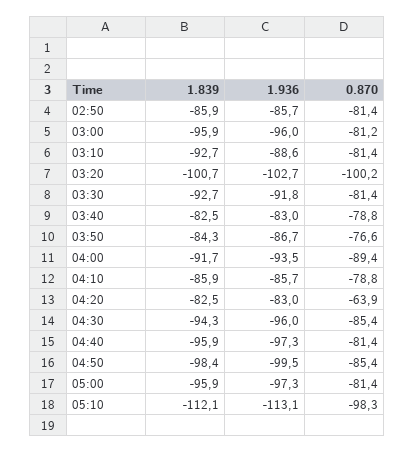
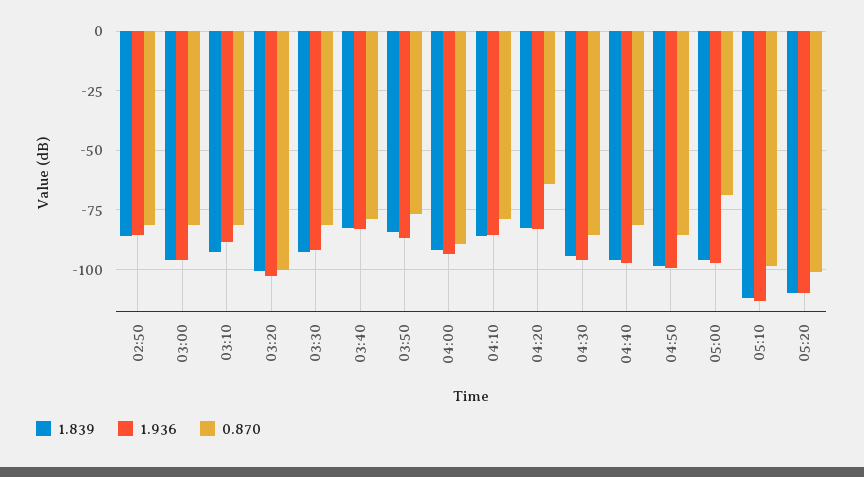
0.870, 05:00: -81.4 -> -70
1.839, 05:20: none -> -110
1.936, 05:20: none -> -110
0.870, 05:20: none -> -100

